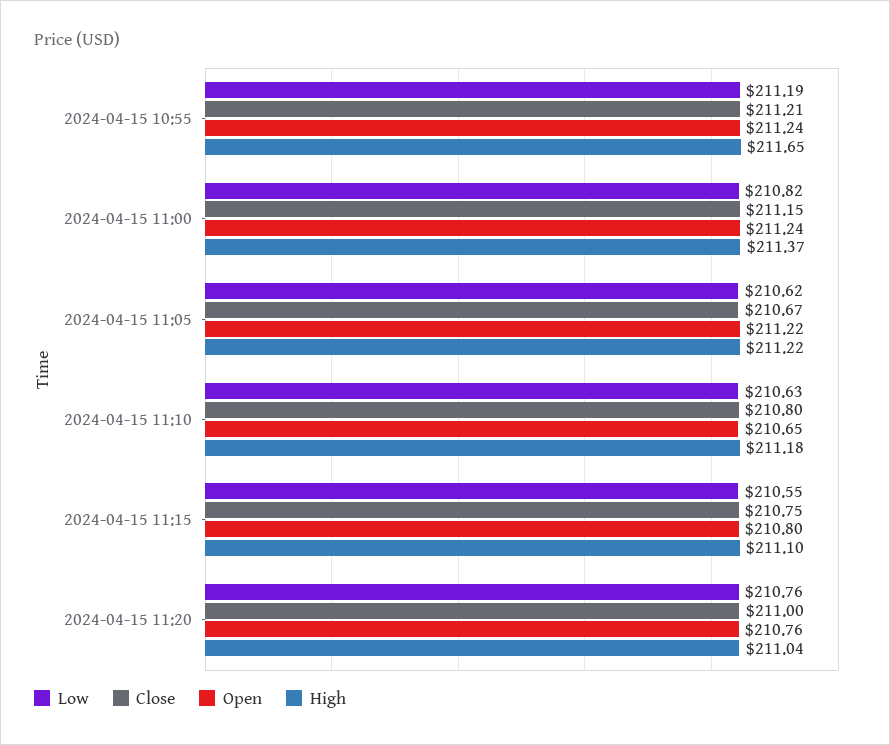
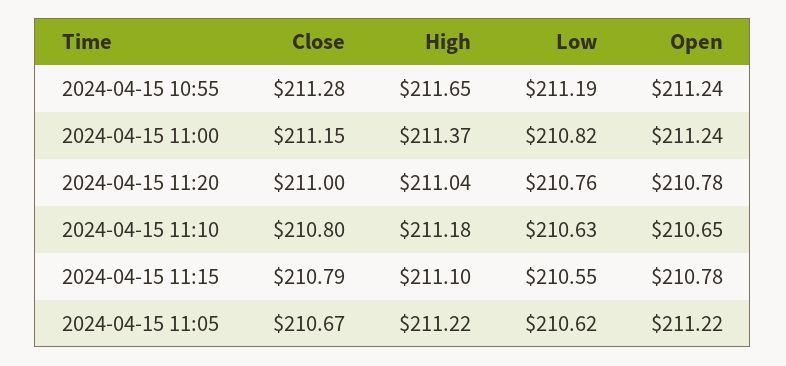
Close, 2024-04-15 10:55: 211.21 -> 211.28
Close, 2024-04-15 11:15: 210.75 -> 210.79
Open, 2024-04-15 11:15: 210.8 -> 210.78
Open, 2024-04-15 11:20: 210.76 -> 210.78

